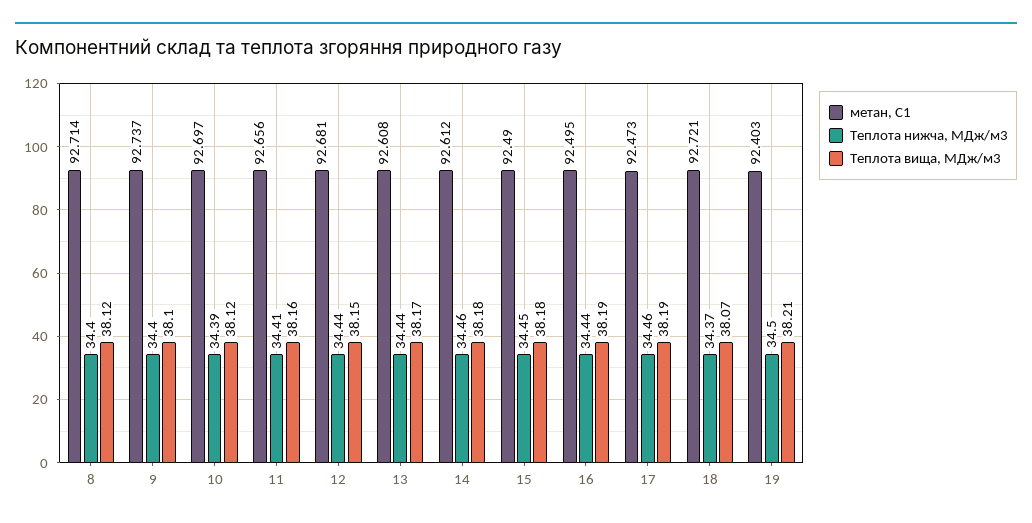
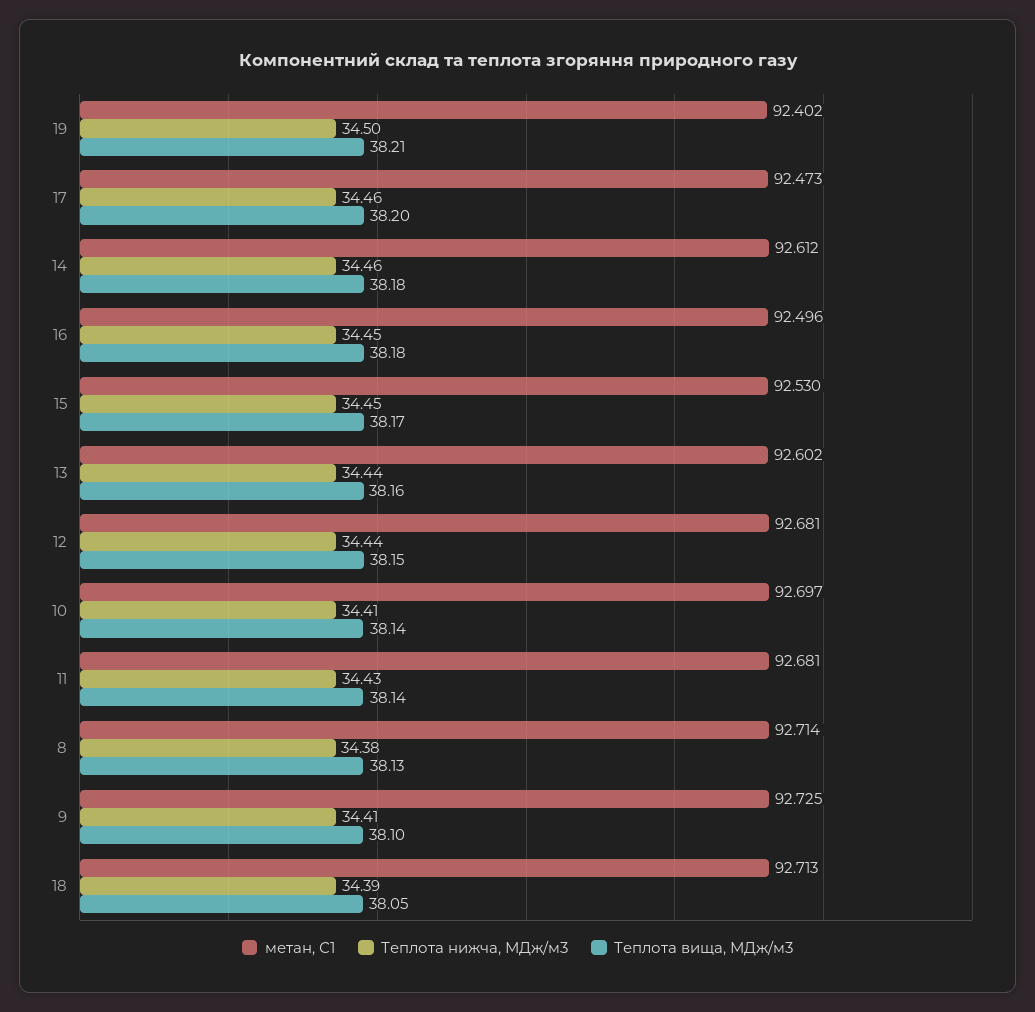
Теплота нижча, МДж/м3, 8: 34.4 -> 34.38
Теплота вища, МДж/м3, 8: 38.12 -> 38.13
метан, С1, 9: 92.737 -> 92.725
Теплота нижча, МДж/м3, 9: 34.4 -> 34.41
Теплота нижча, МДж/м3, 10: 34.39 -> 34.41
Теплота вища, МДж/м3, 10: 38.12 -> 38.14
метан, С1, 11: 92.656 -> 92.681
Теплота нижча, МДж/м3, 11: 34.41 -> 34.43
Теплота вища, МДж/м3, 11: 38.16 -> 38.14
метан, С1, 13: 92.608 -> 92.602
Теплота вища, МДж/м3, 13: 38.17 -> 38.16
метан, С1, 15: 92.49 -> 92.53
Теплота вища, МДж/м3, 15: 38.18 -> 38.17
метан, С1, 16: 92.495 -> 92.496
Теплота нижча, МДж/м3, 16: 34.44 -> 34.45
Теплота вища, МДж/м3, 16: 38.19 -> 38.18
Теплота вища, МДж/м3, 17: 38.19 -> 38.2
метан, С1, 18: 92.721 -> 92.713
Теплота нижча, МДж/м3, 18: 34.37 -> 34.39
Теплота вища, МДж/м3, 18: 38.07 -> 38.05
метан, С1, 19: 92.403 -> 92.402

